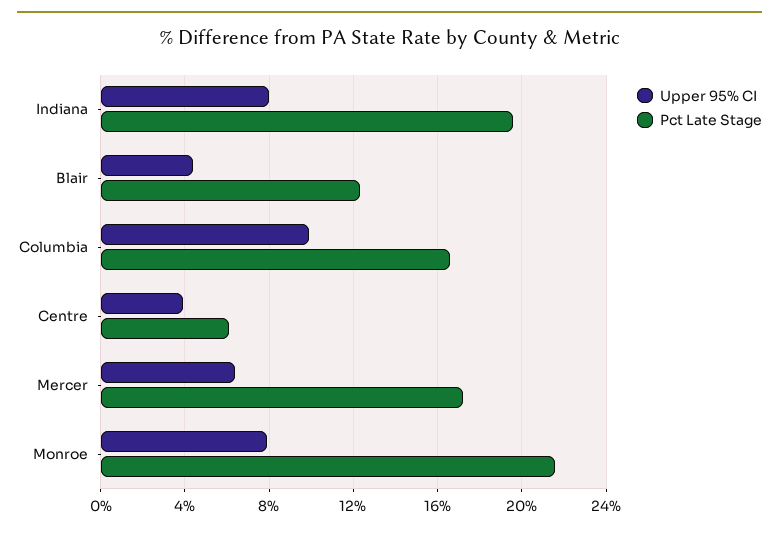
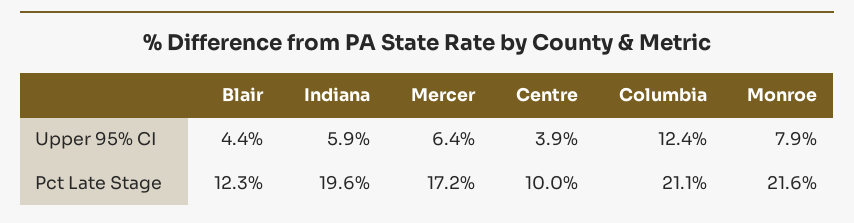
Upper 95% CI, Indiana: 8 -> 5.9
Upper 95% CI, Columbia: 10 -> 12.4
Pct Late Stage, Columbia: 16.5 -> 21.1
Pct Late Stage, Centre: 6 -> 10

